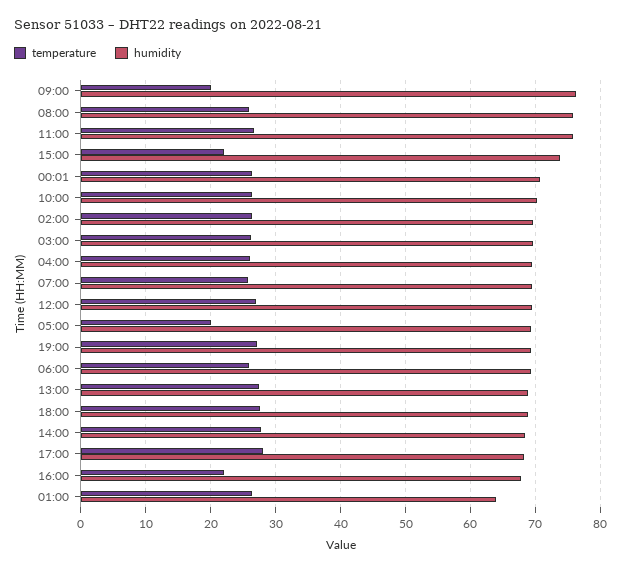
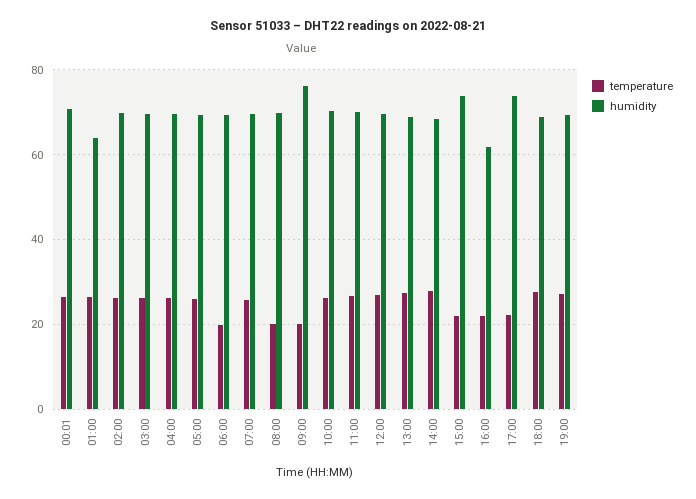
temperature, 08:00: 26 -> 20
humidity, 08:00: 76 -> 70
humidity, 11:00: 76 -> 70
temperature, 05:00: 20 -> 26
temperature, 06:00: 26 -> 20
temperature, 17:00: 28 -> 22
humidity, 17:00: 68 -> 74
humidity, 16:00: 68 -> 62

